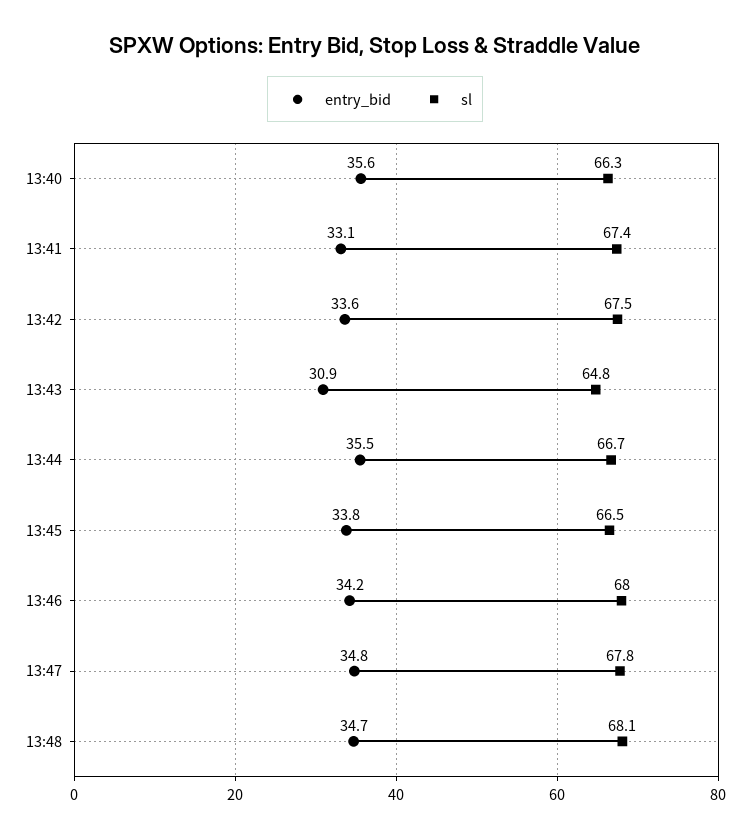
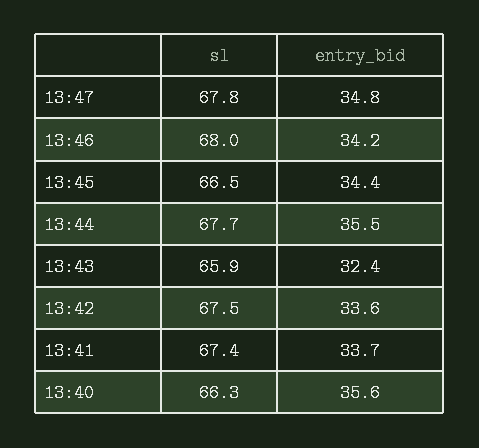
entry_bid, 13:41: 33.1 -> 33.7
entry_bid, 13:43: 30.9 -> 32.4
sl, 13:43: 64.8 -> 65.9
sl, 13:44: 66.7 -> 67.7
entry_bid, 13:45: 33.8 -> 34.4
entry_bid, 13:48: 34.7 -> none
sl, 13:48: 68.1 -> none

